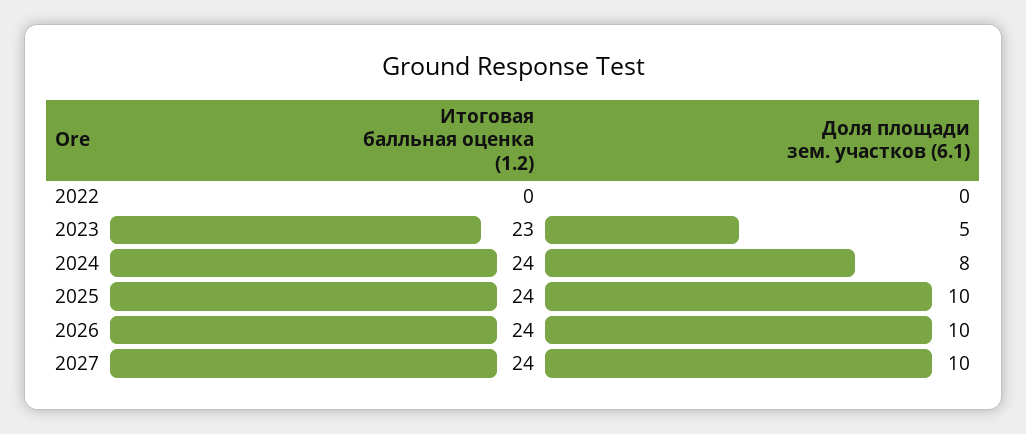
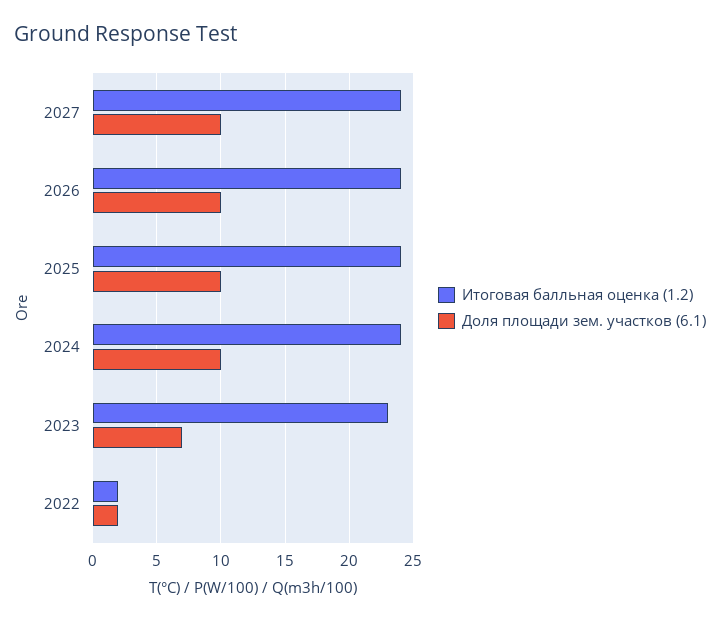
Итоговая балльная оценка (1.2), 2022: 0 -> 2
Доля площади зем. участков (6.1), 2022: 0 -> 2
Доля площади зем. участков (6.1), 2023: 5 -> 7
Доля площади зем. участков (6.1), 2024: 8 -> 10

